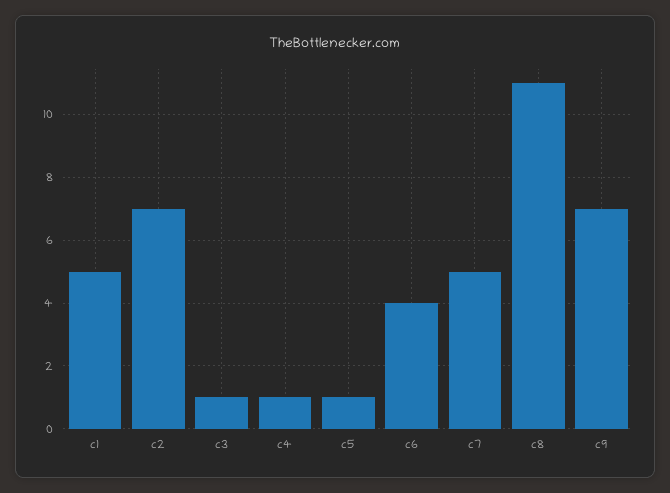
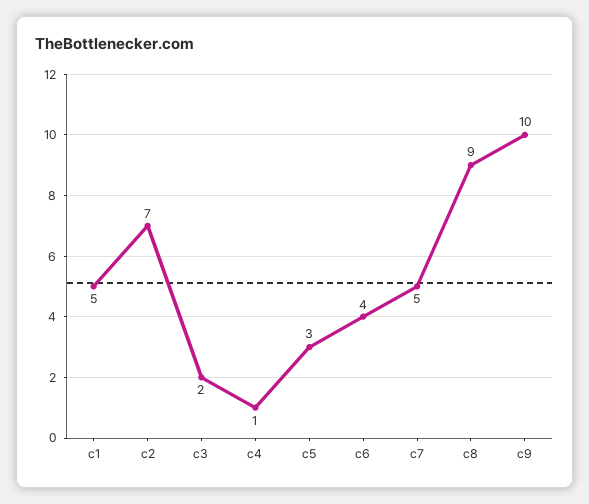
c3: 1 -> 2
c5: 1 -> 3
c8: 11 -> 9
c9: 7 -> 10

